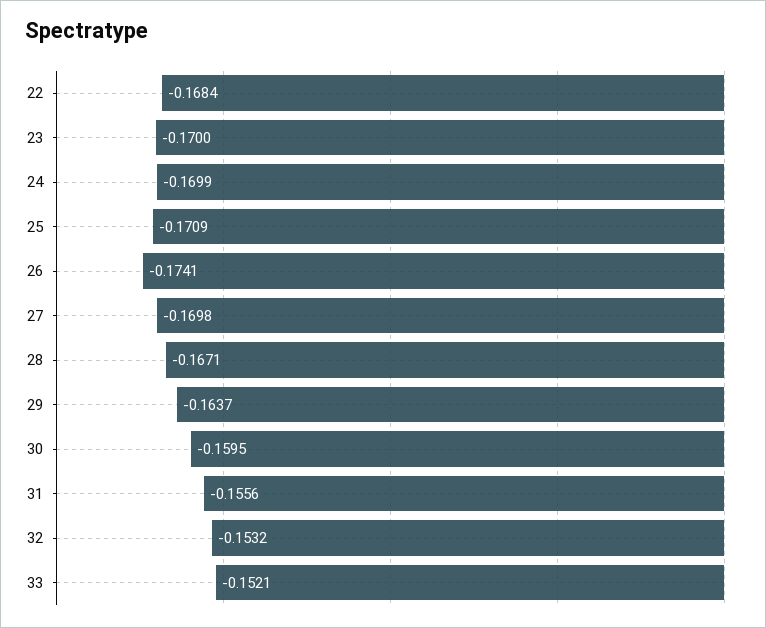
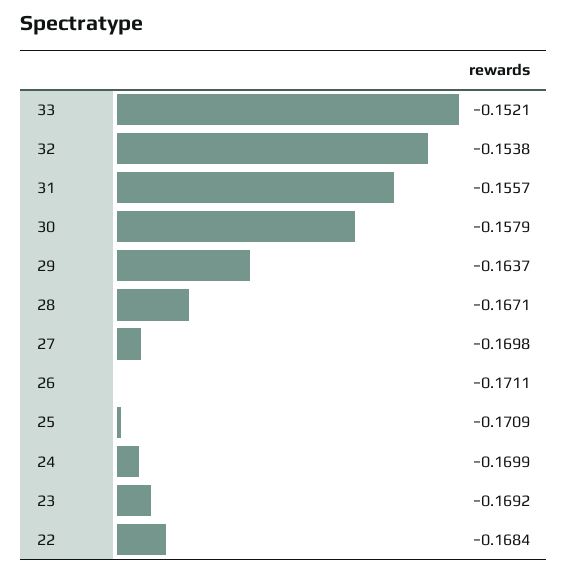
23: -0.17 -> -0.1692
26: -0.1741 -> -0.1711
30: -0.1595 -> -0.1579
31: -0.1556 -> -0.1557
32: -0.1532 -> -0.1538

